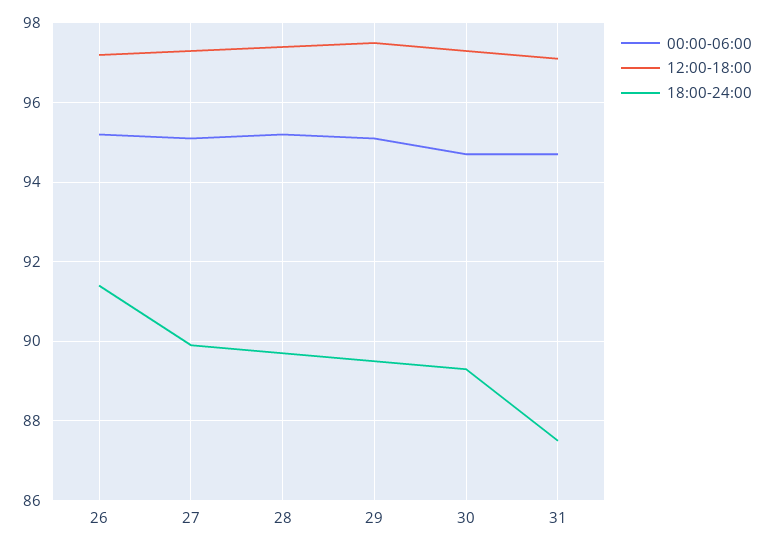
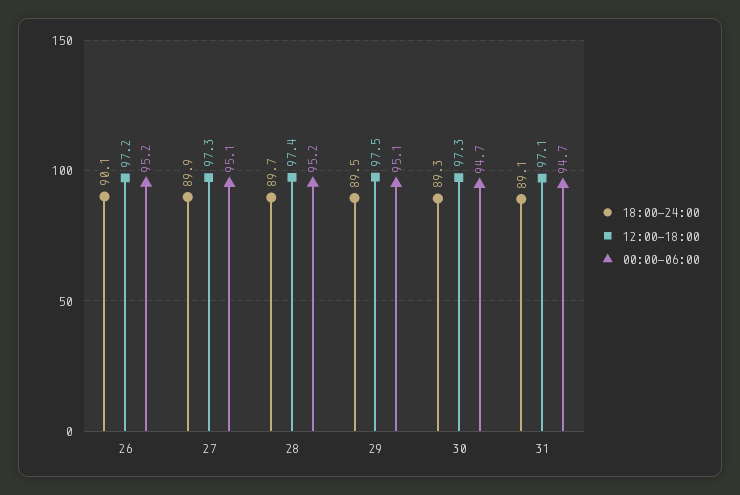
18:00-24:00, 26: 91.5 -> 90.1
18:00-24:00, 31: 87.5 -> 89.1

